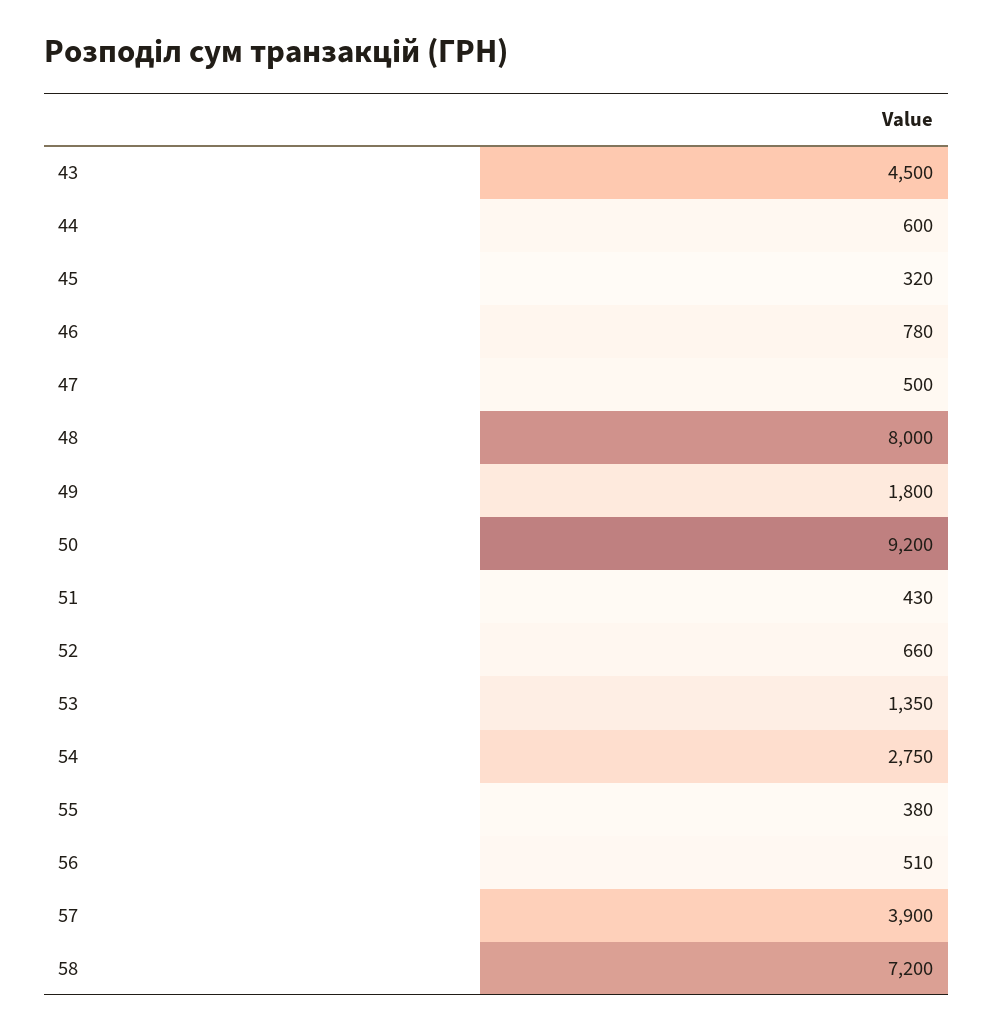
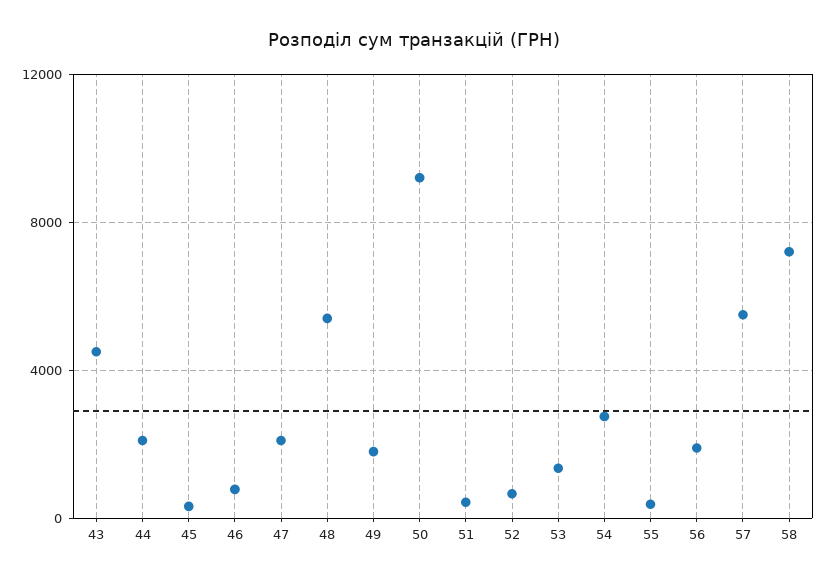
44: 600 -> 2000
47: 500 -> 2000
48: 8000 -> 5500
56: 510 -> 2000
57: 3900 -> 5500

